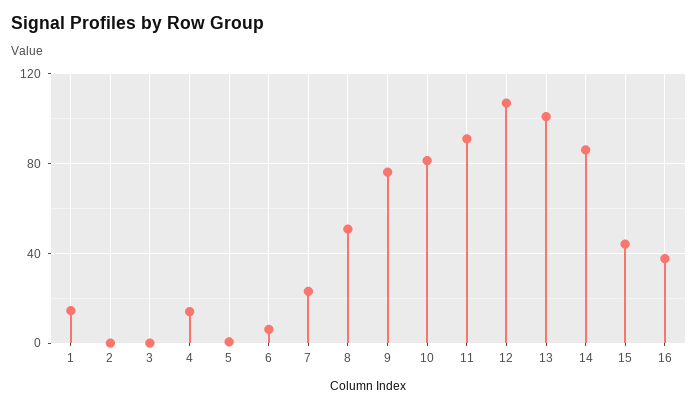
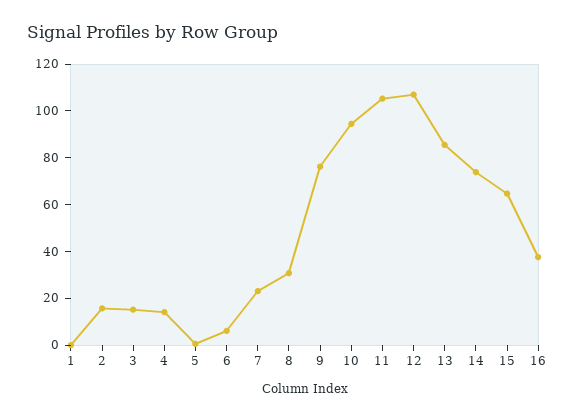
1: 15 -> 0
2: 0 -> 15
3: 0 -> 15
8: 50 -> 30
10: 80 -> 95
11: 90 -> 105
13: 100 -> 85
14: 85 -> 75
15: 45 -> 65

